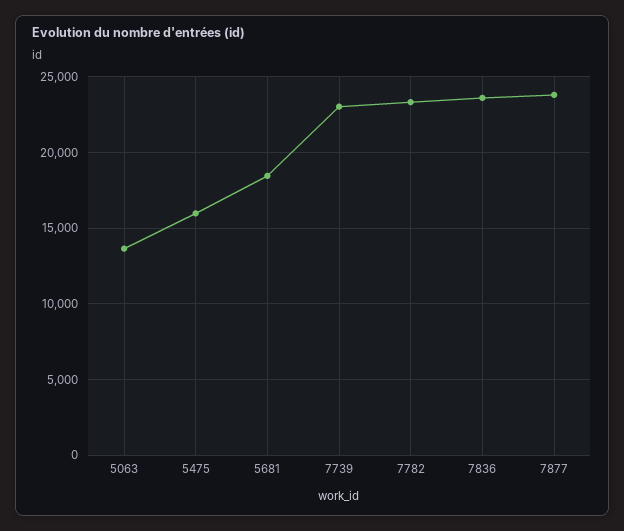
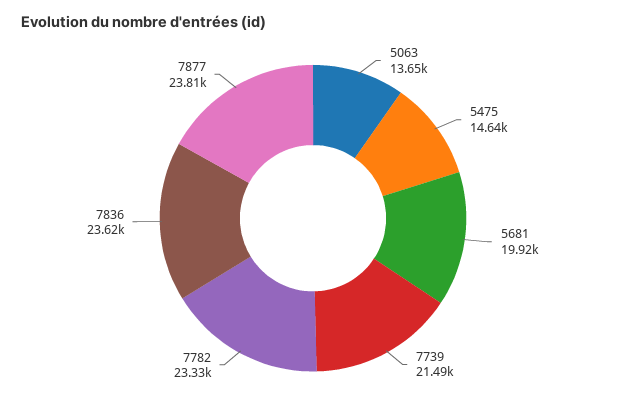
5475: 16000 -> 14640
5681: 18500 -> 19920
7739: 23000 -> 21490

